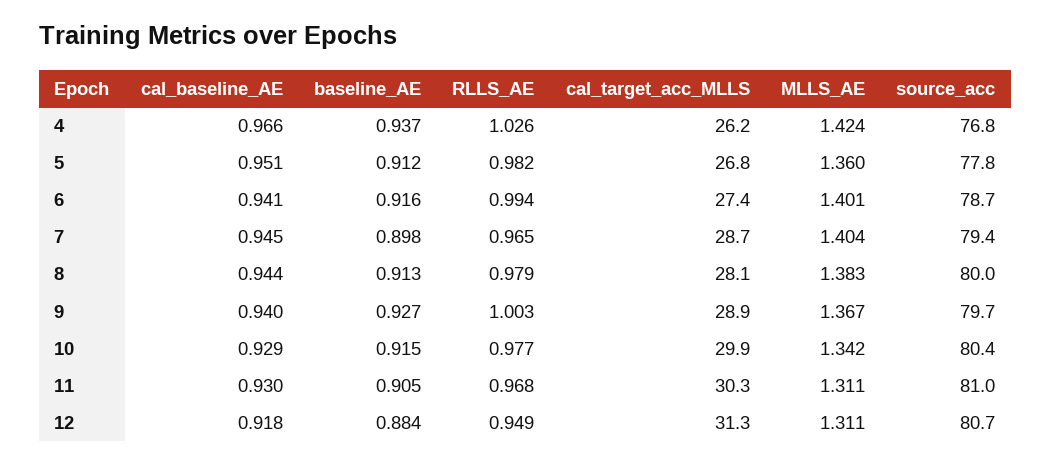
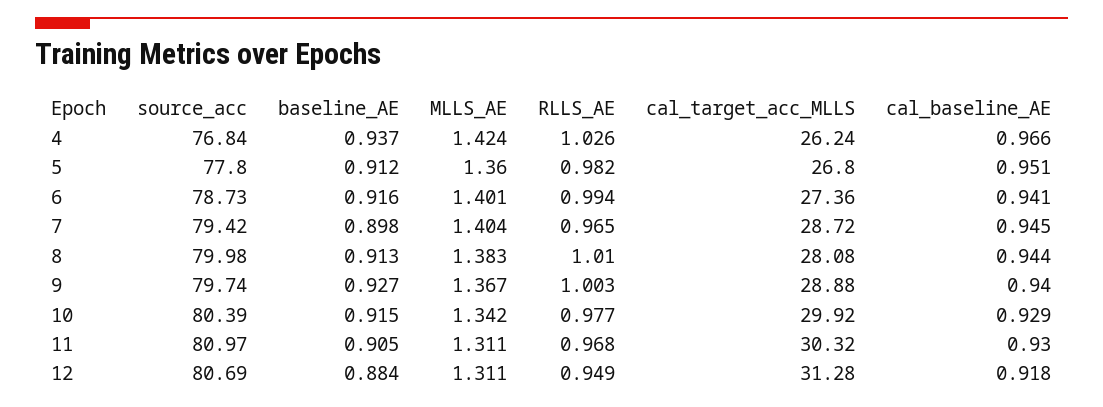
RLLS_AE, 8: 0.979 -> 1.01

